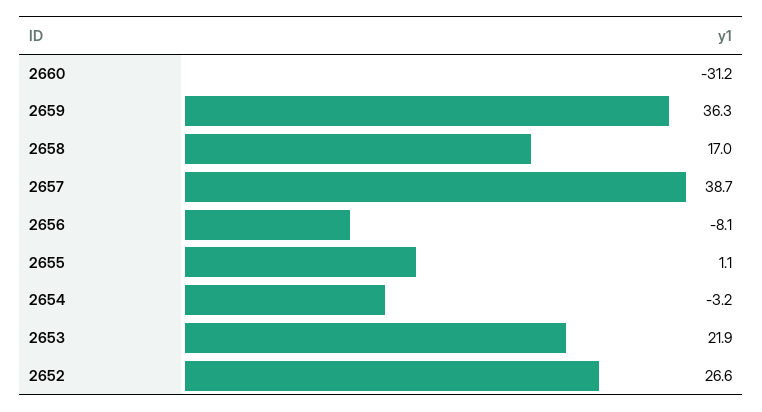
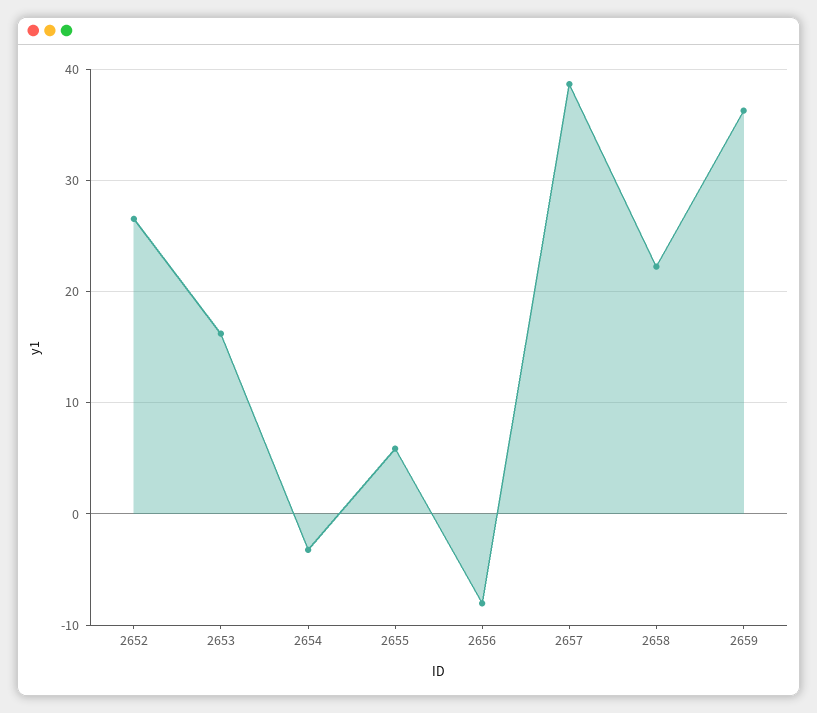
2660: -31.2 -> none
2658: 17 -> 22
2655: 1.1 -> 6
2653: 21.9 -> 16

